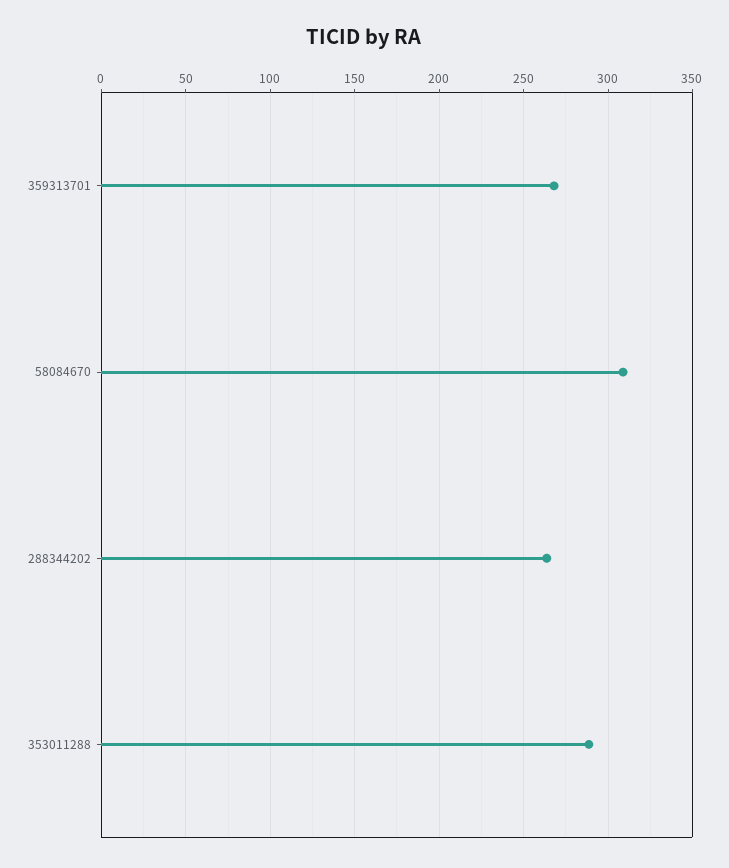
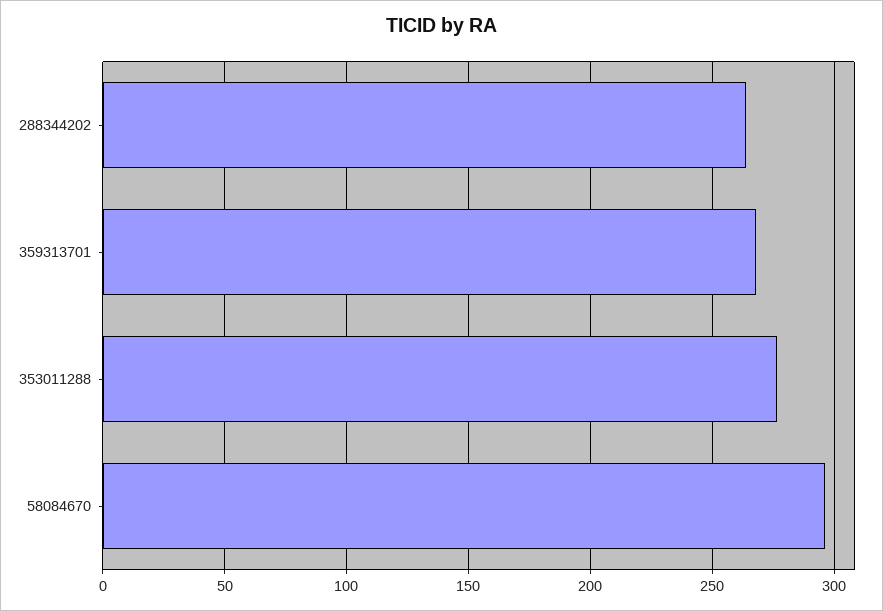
58084670: 310 -> 295
353011288: 290 -> 275

